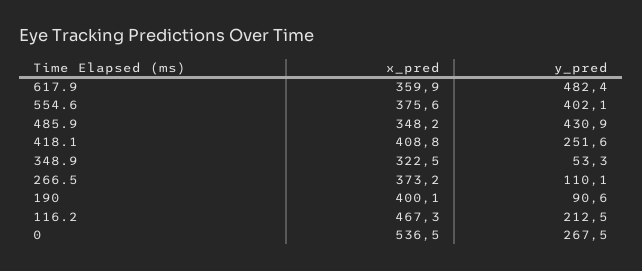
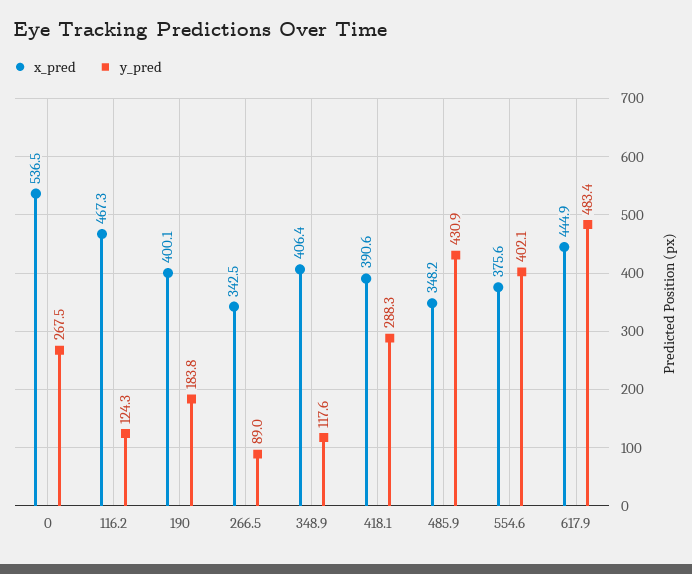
x_pred, 617.9: 359.9 -> 444.9
y_pred, 617.9: 482.4 -> 483.4
x_pred, 418.1: 408.8 -> 390.6
y_pred, 418.1: 251.6 -> 288.3
x_pred, 348.9: 322.5 -> 406.4
y_pred, 348.9: 53.3 -> 117.6
x_pred, 266.5: 373.2 -> 342.5
y_pred, 266.5: 110.1 -> 89
y_pred, 190: 90.6 -> 183.8
y_pred, 116.2: 212.5 -> 124.3

